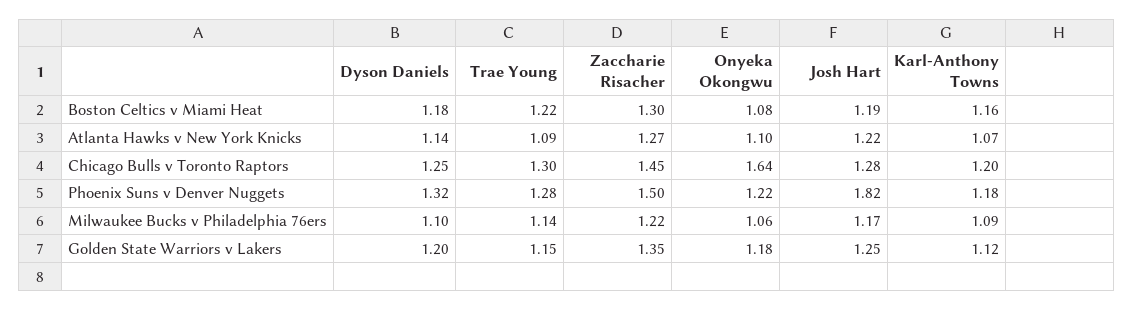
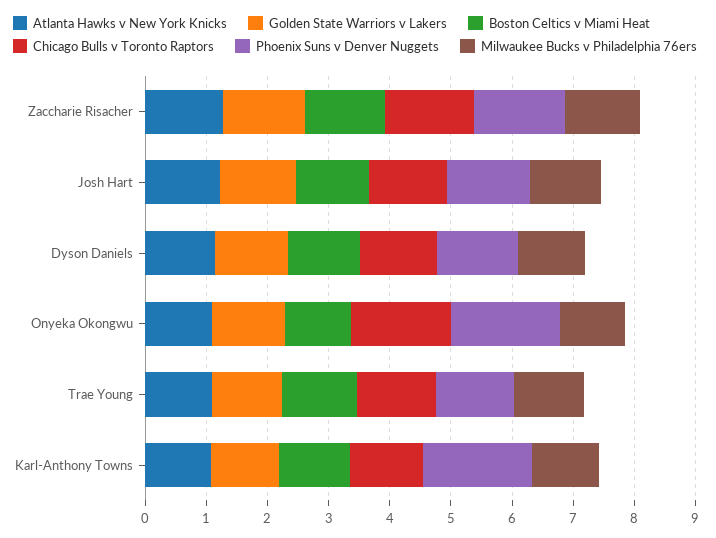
Phoenix Suns v Denver Nuggets, Onyeka Okongwu: 1.22 -> 1.8
Phoenix Suns v Denver Nuggets, Josh Hart: 1.82 -> 1.4
Phoenix Suns v Denver Nuggets, Karl-Anthony Towns: 1.18 -> 1.8

